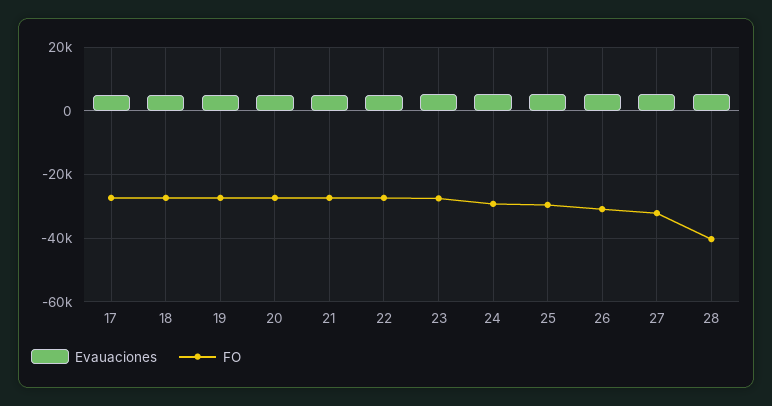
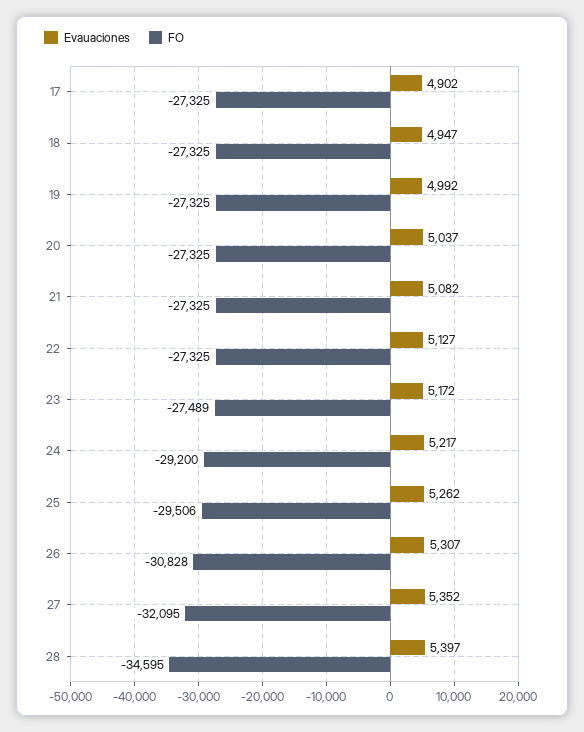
FO, 28: -40000 -> -34595

